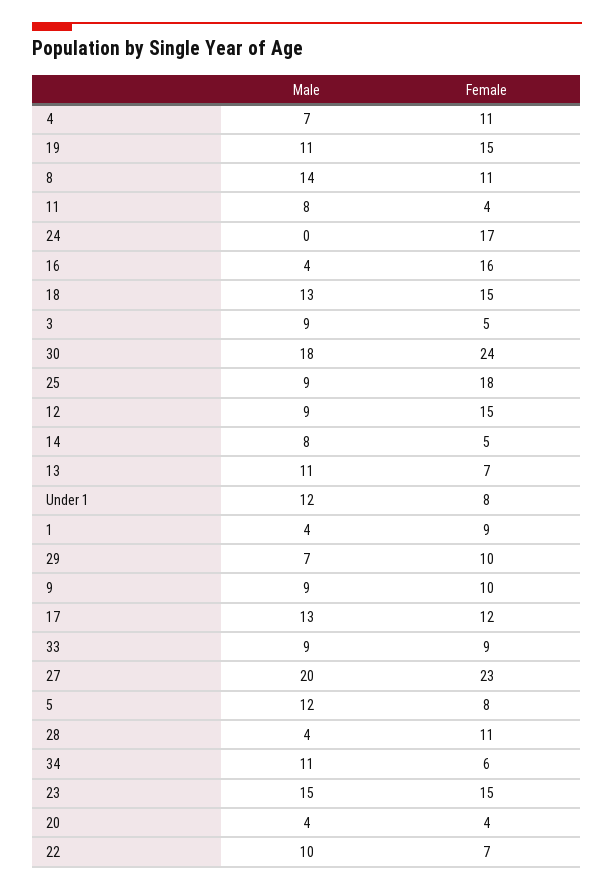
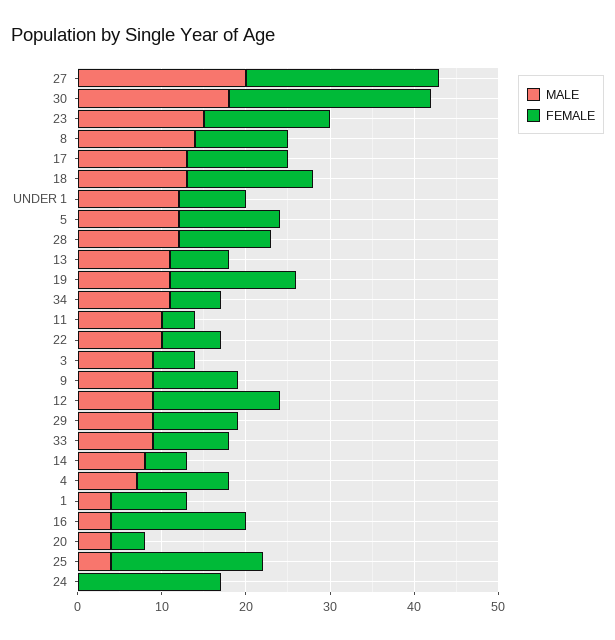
Male, 11: 8 -> 10
Male, 25: 9 -> 4
Male, 29: 7 -> 9
Female, 5: 8 -> 12
Male, 28: 4 -> 12

